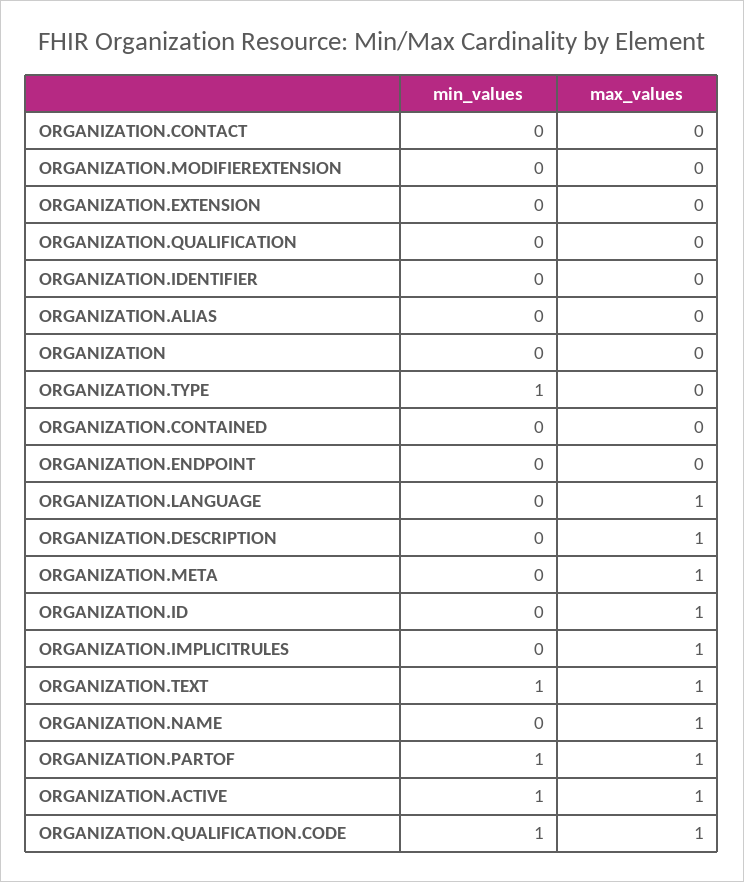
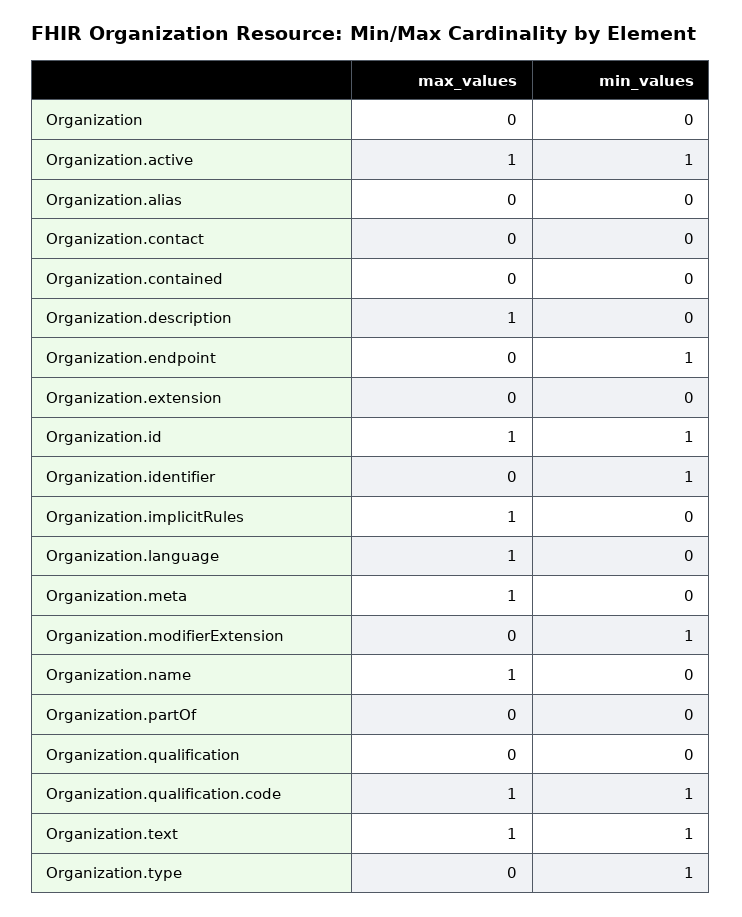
min_values, ORGANIZATION.MODIFIEREXTENSION: 0 -> 1
min_values, ORGANIZATION.IDENTIFIER: 0 -> 1
min_values, ORGANIZATION.ENDPOINT: 0 -> 1
min_values, ORGANIZATION.ID: 0 -> 1
min_values, ORGANIZATION.PARTOF: 1 -> 0
max_values, ORGANIZATION.PARTOF: 1 -> 0

